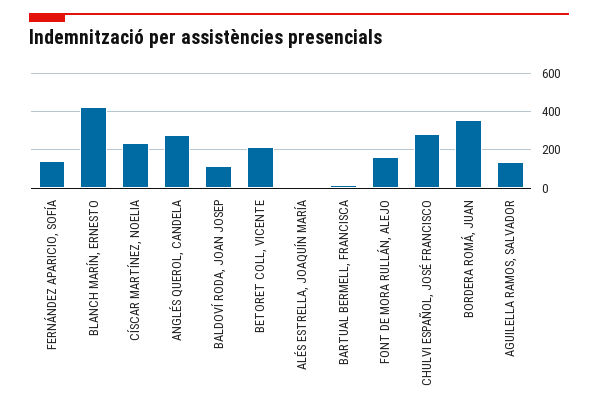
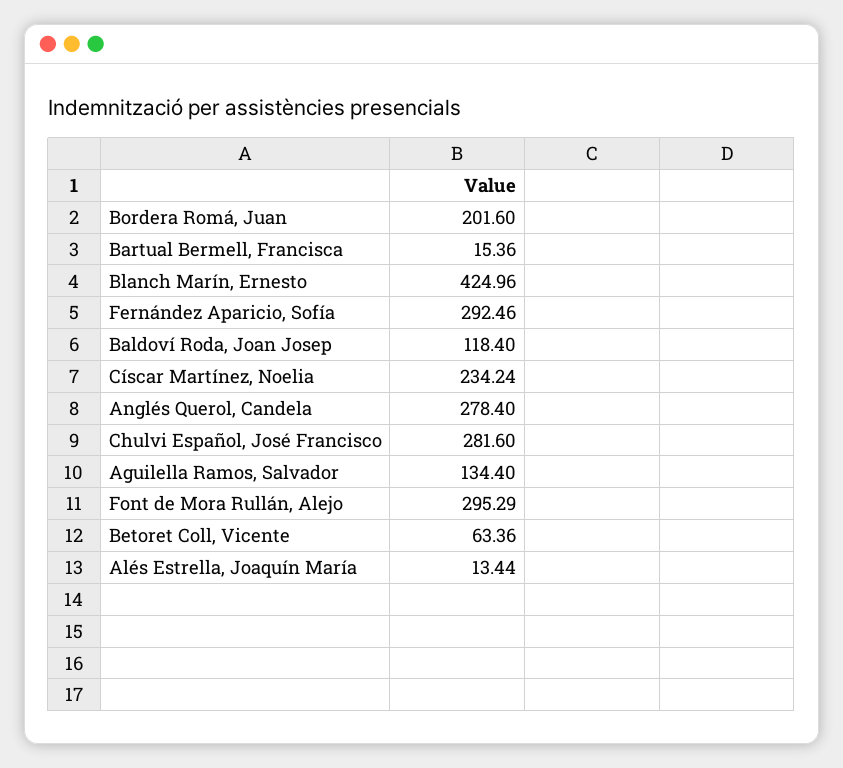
FERNÁNDEZ APARICIO, SOFÍA: 150 -> 292.46
BETORET COLL, VICENTE: 200 -> 63.36
FONT DE MORA RULLÁN, ALEJO: 150 -> 295.29
BORDERA ROMÁ, JUAN: 350 -> 201.6

